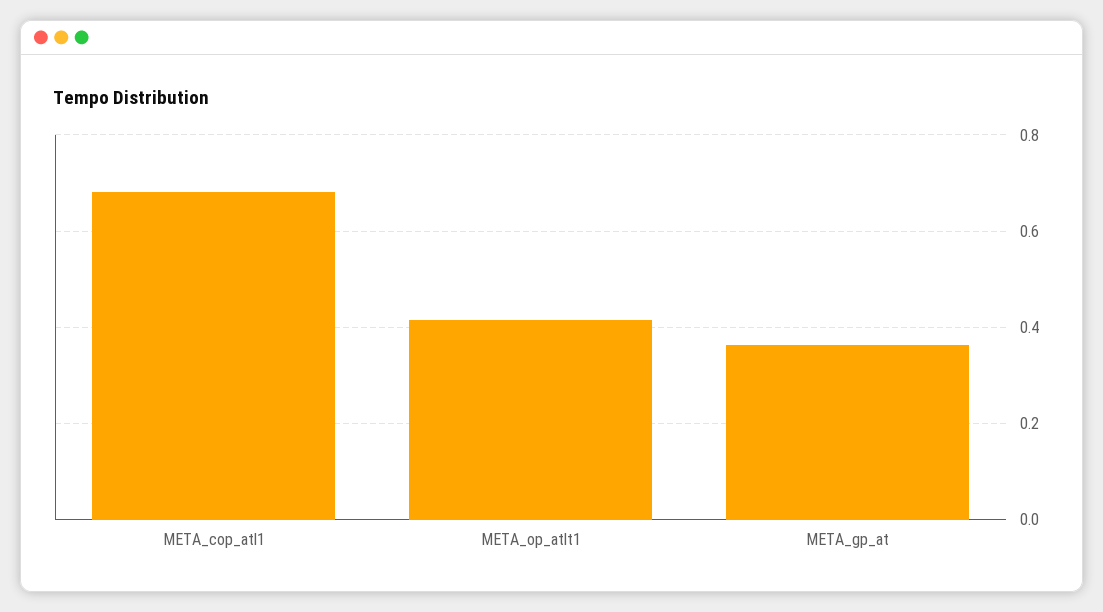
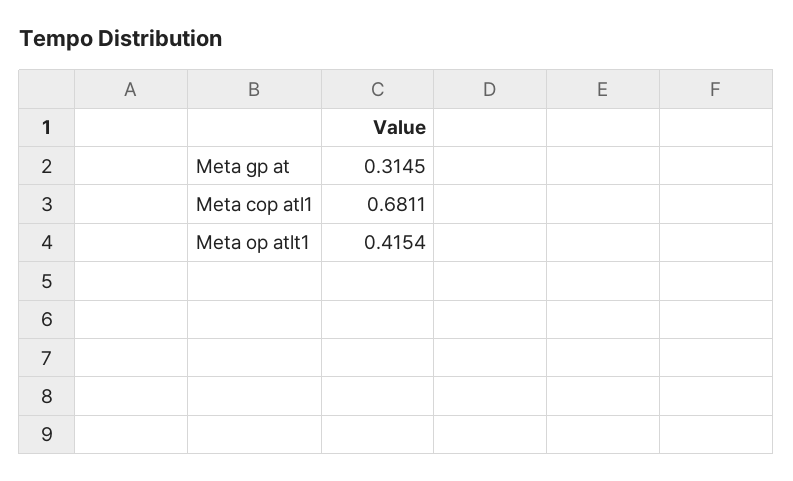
META_gp_at: 0.36 -> 0.3145

